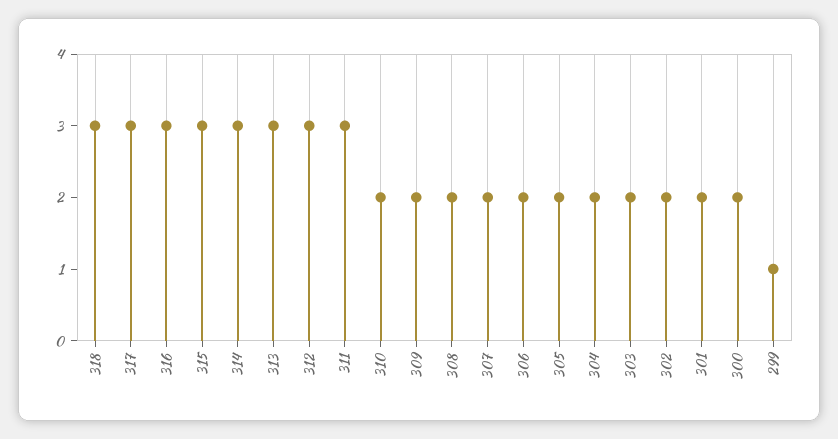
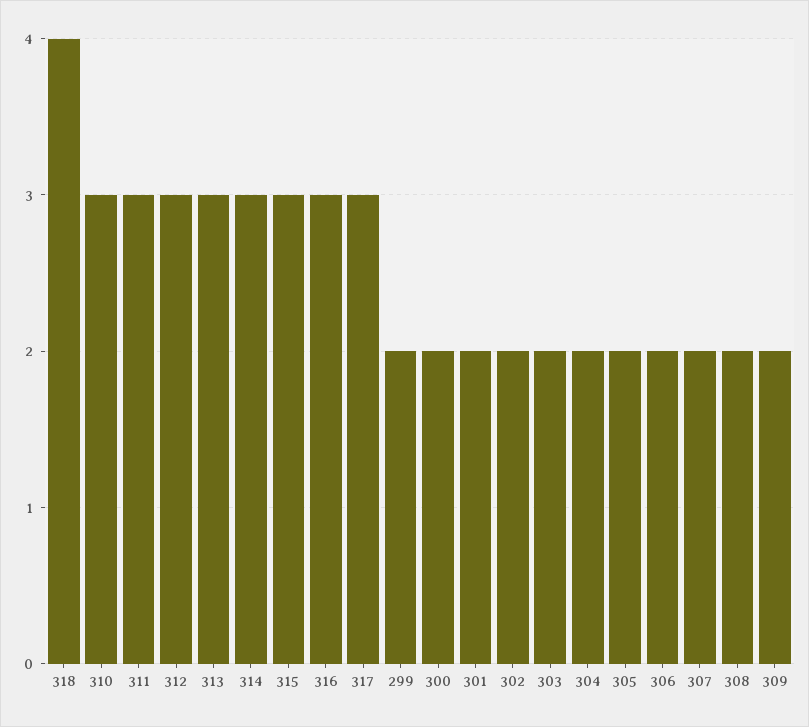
318: 3 -> 4
310: 2 -> 3
299: 1 -> 2

